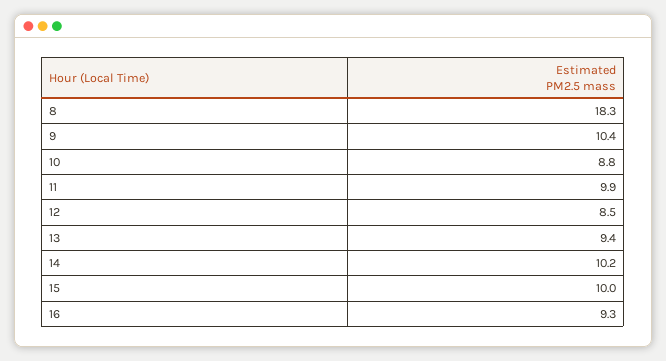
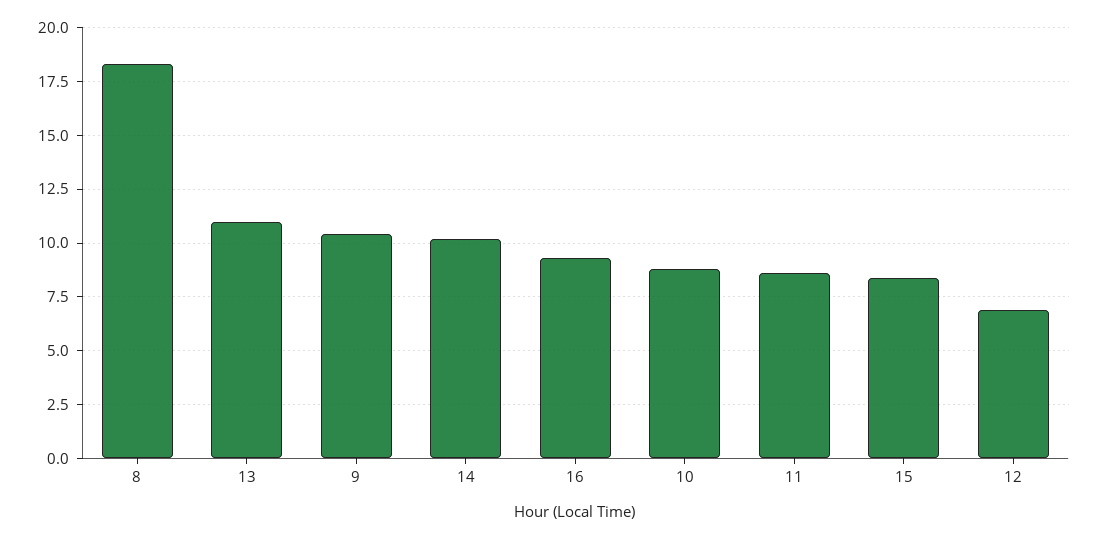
11: 9.9 -> 8.5
12: 8.5 -> 7
13: 9.4 -> 11
15: 10 -> 8.5

